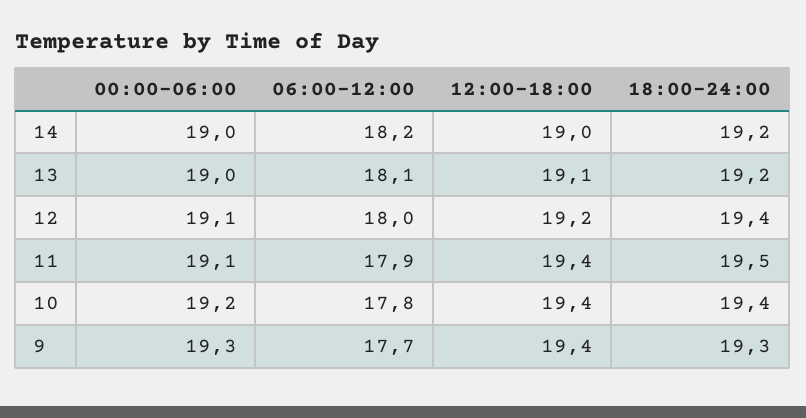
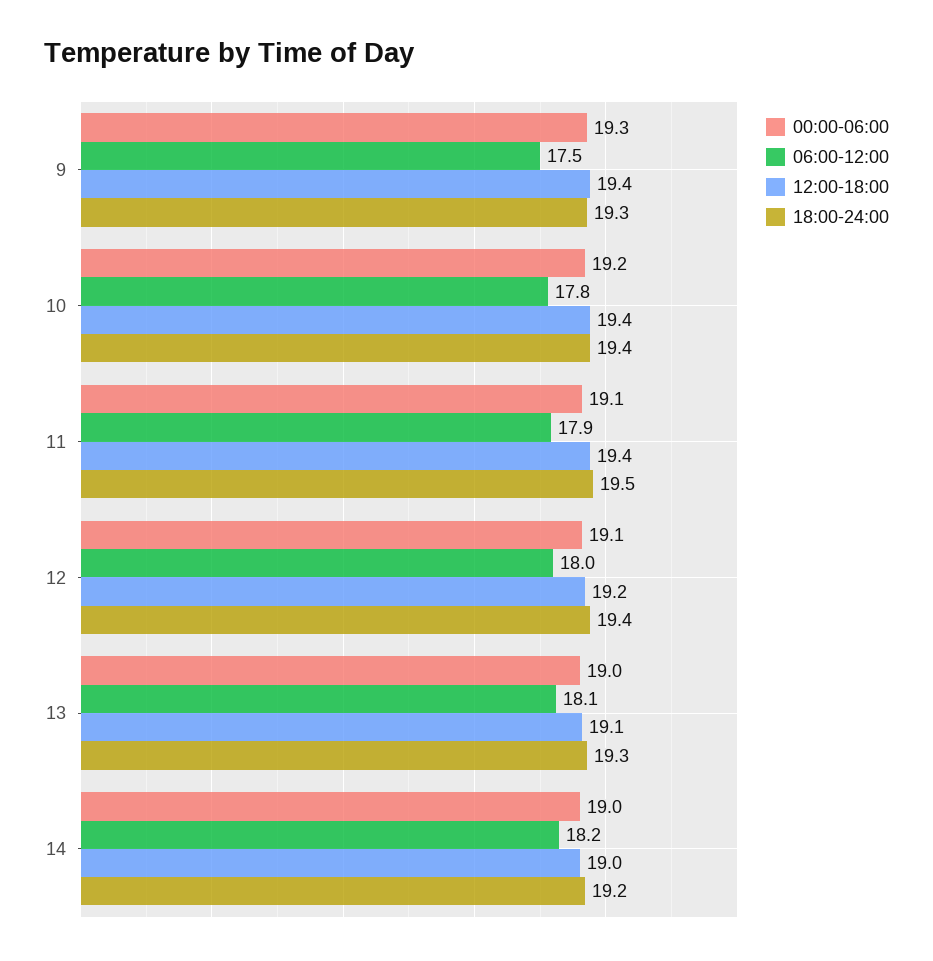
18:00-24:00, 13: 19.2 -> 19.3
06:00-12:00, 9: 17.7 -> 17.5

